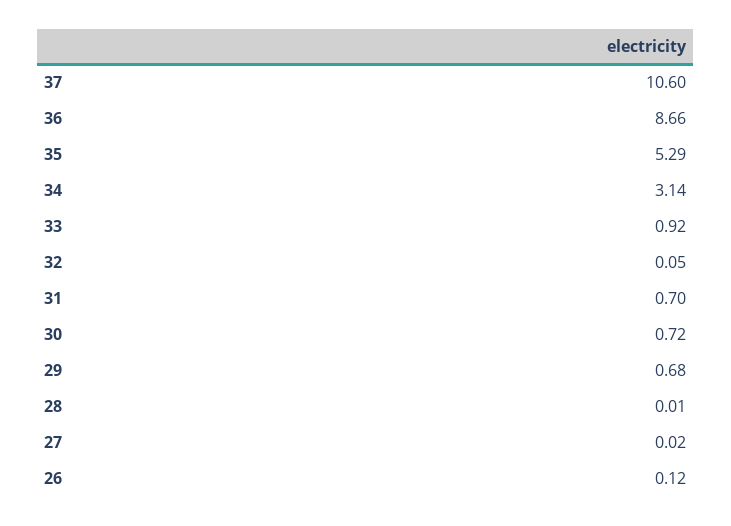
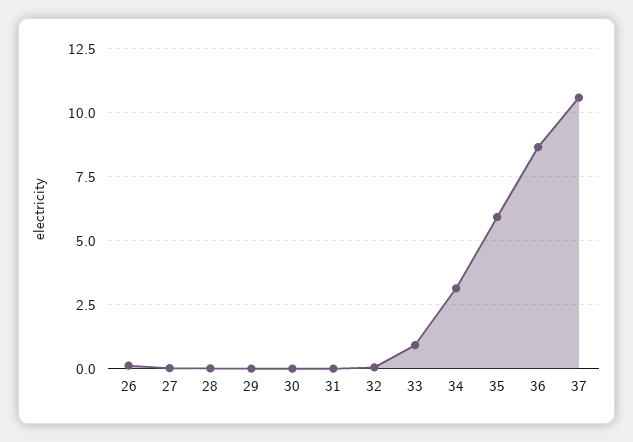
35: 5.29 -> 6
31: 0.7 -> 0
30: 0.72 -> 0
29: 0.68 -> 0

